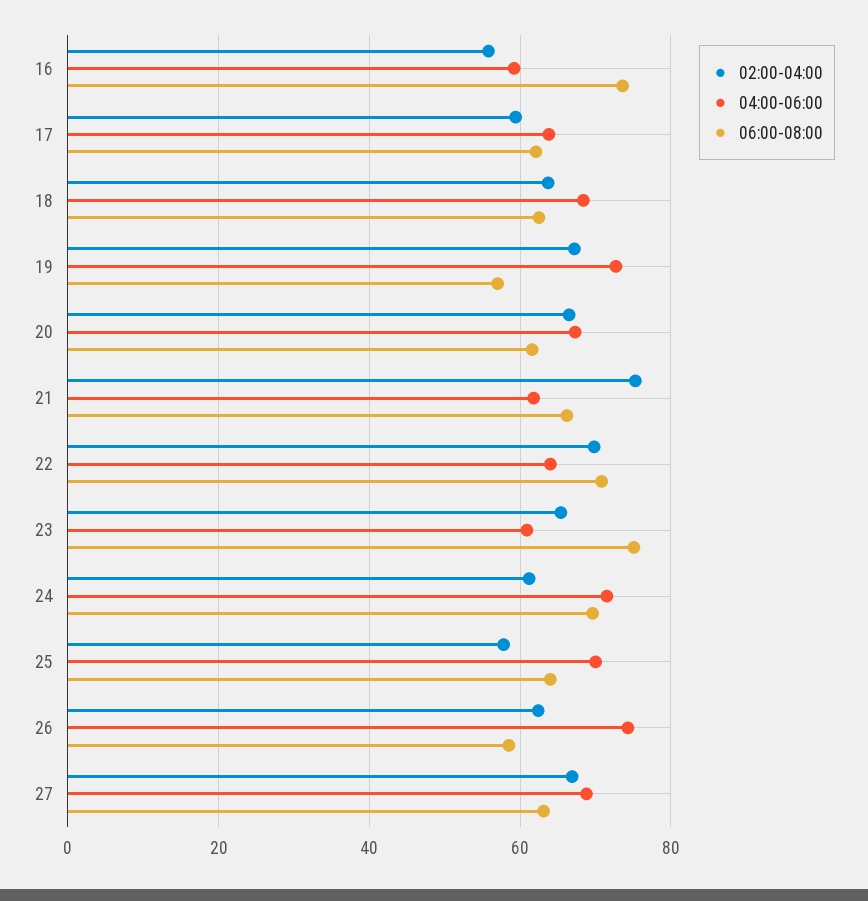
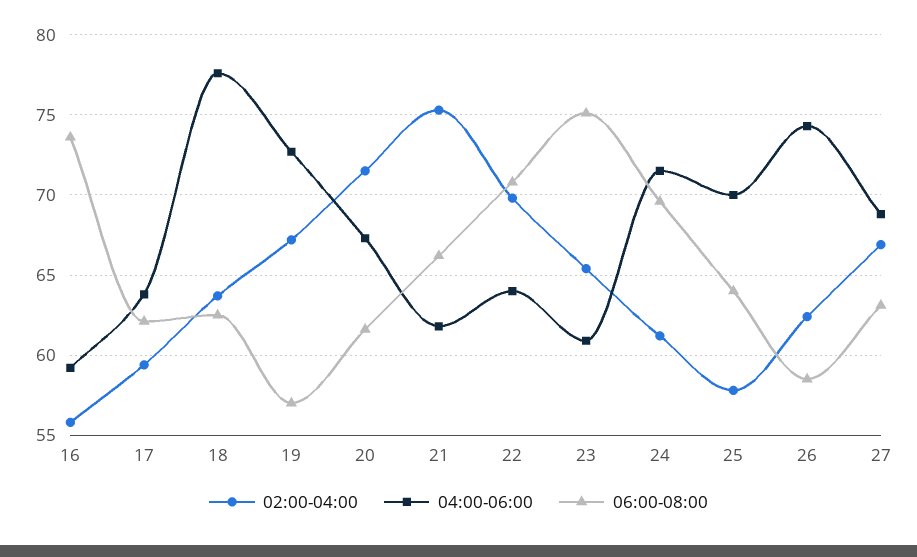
04:00-06:00, 18: 68 -> 77.5
02:00-04:00, 20: 66 -> 71.5

